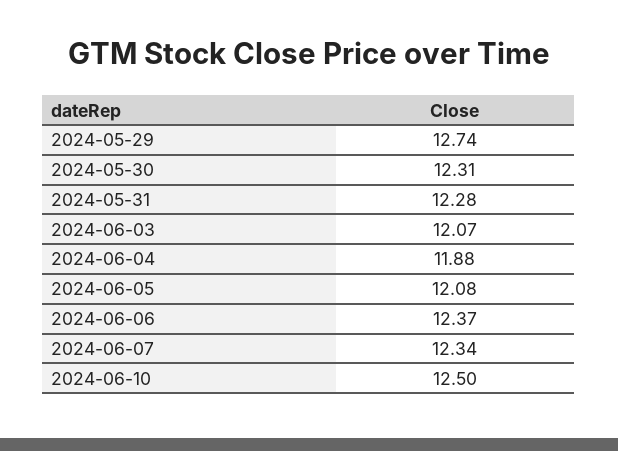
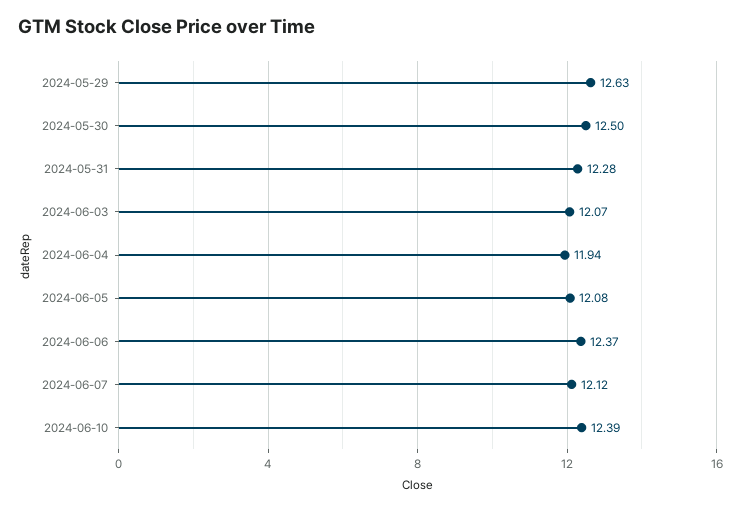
2024-05-29: 12.74 -> 12.63
2024-05-30: 12.31 -> 12.5
2024-06-04: 11.88 -> 11.94
2024-06-07: 12.34 -> 12.12
2024-06-10: 12.5 -> 12.39

